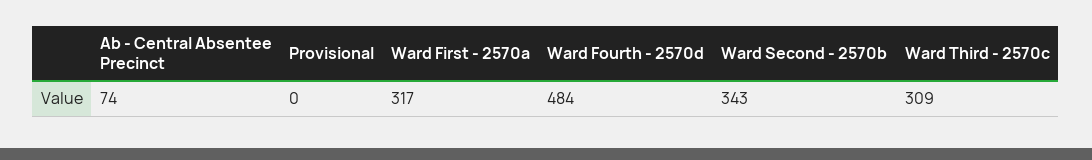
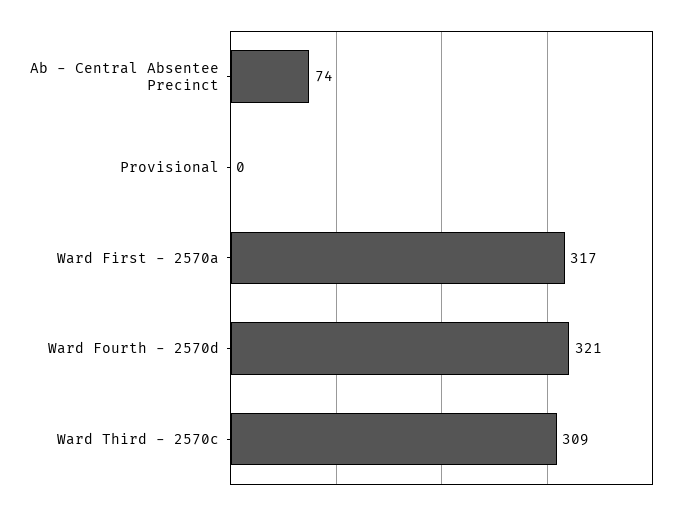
Ward Fourth - 2570d: 484 -> 321
Ward Second - 2570b: 343 -> none

